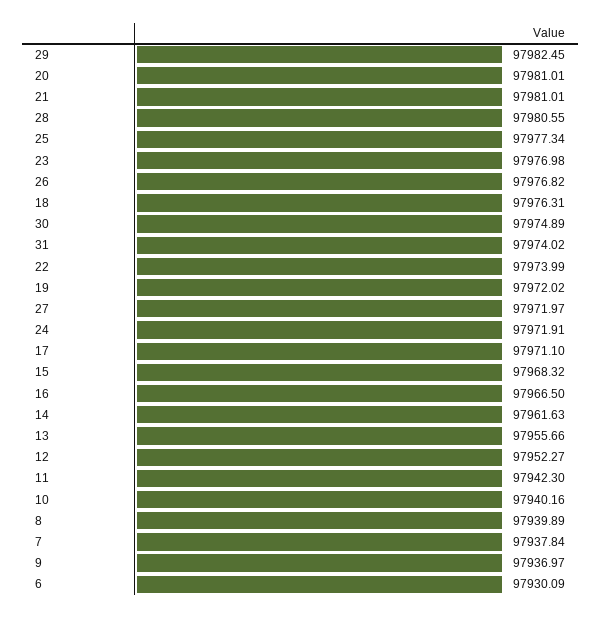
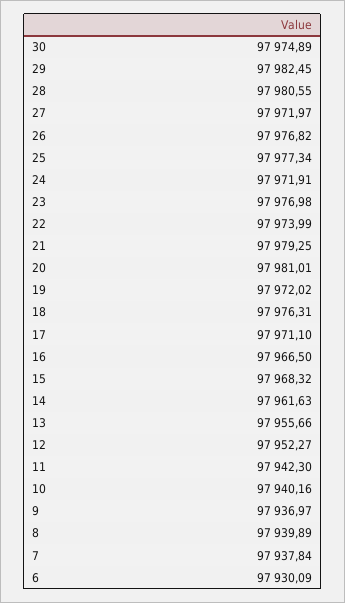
21: 97981.01 -> 97979.25
31: 97974.02 -> none

